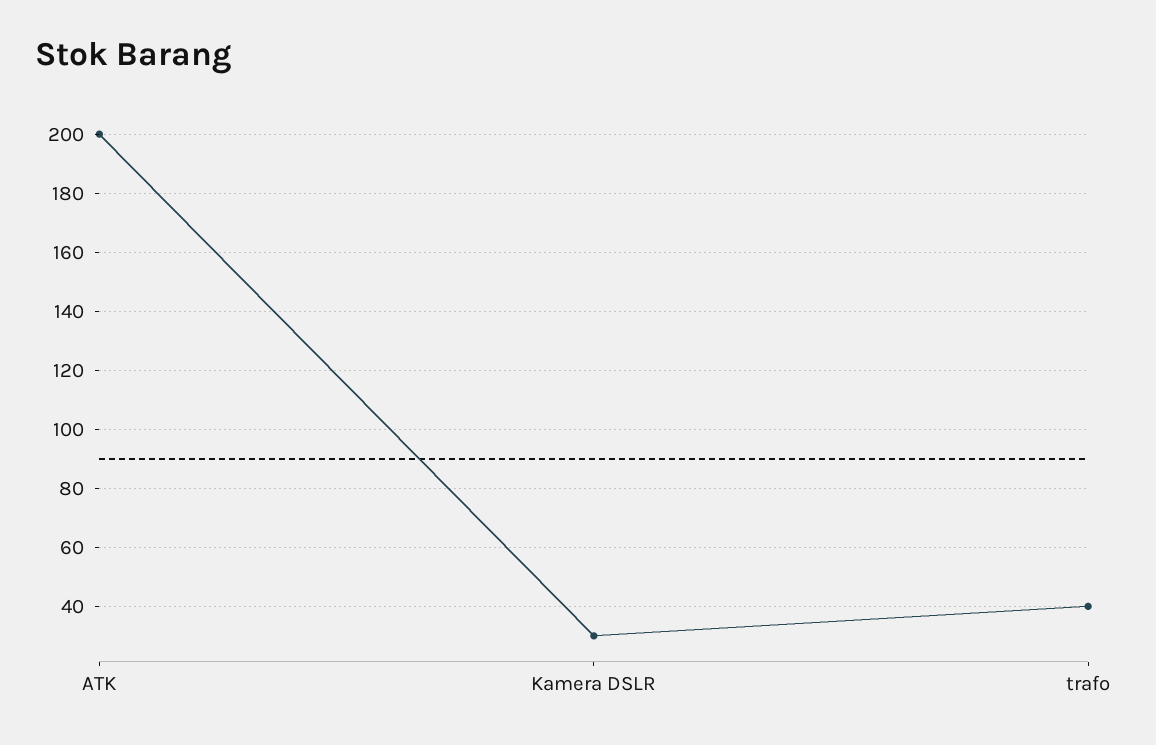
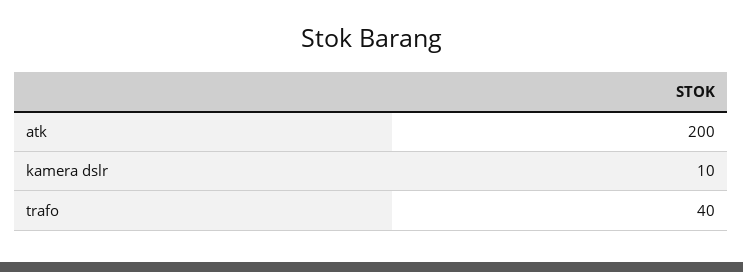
Kamera DSLR: 30 -> 10

